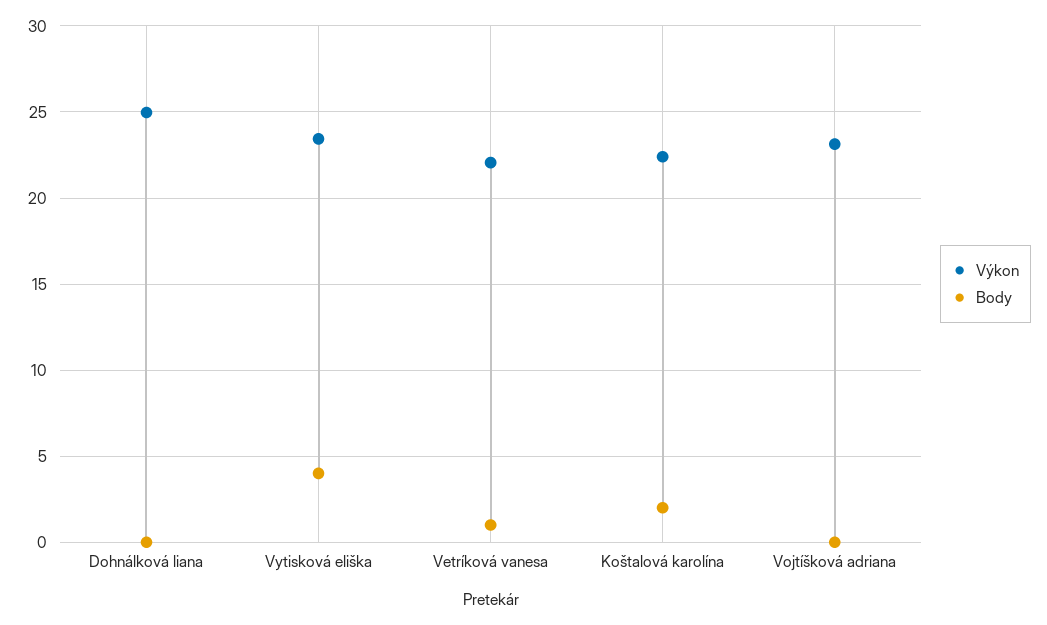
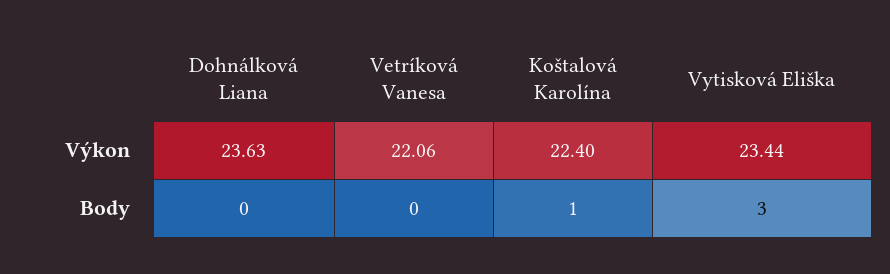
Výkon, Dohnálková liana: 25 -> 23.63
Body, Vytisková eliška: 4 -> 3
Body, Vetríková vanesa: 1 -> 0
Body, Koštalová karolína: 2 -> 1
Výkon, Vojtíšková adriana: 23 -> none
Body, Vojtíšková adriana: 0 -> none

